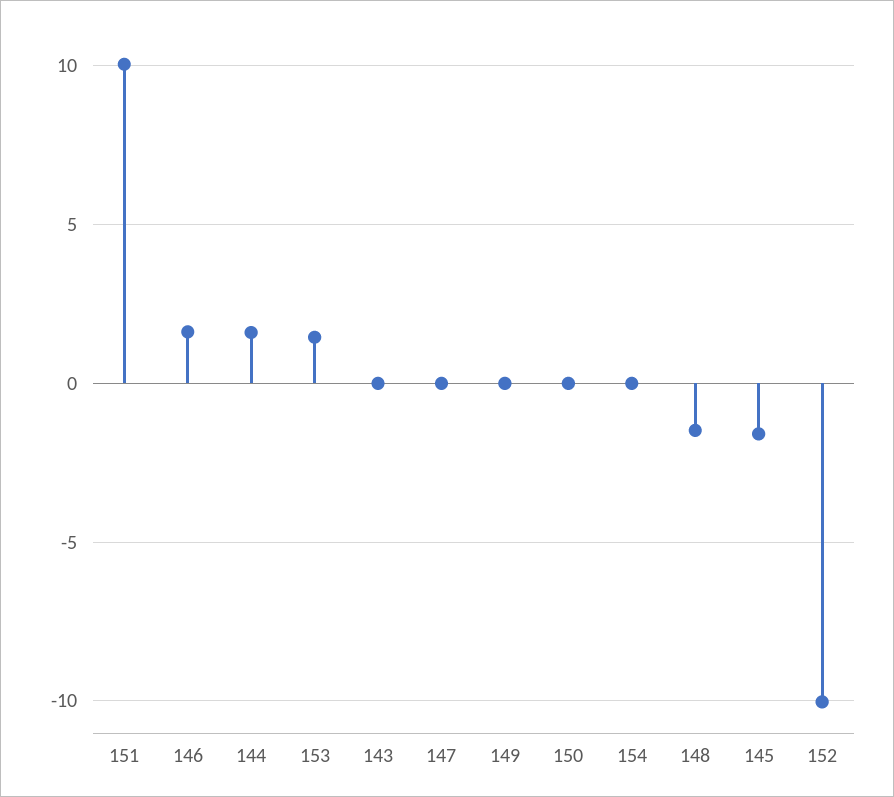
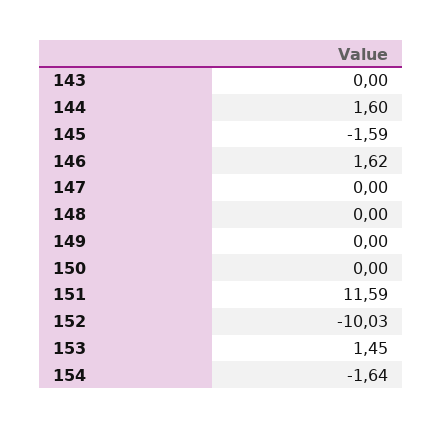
151: 10 -> 11.59
154: 0 -> -1.64
148: -1.5 -> 0

